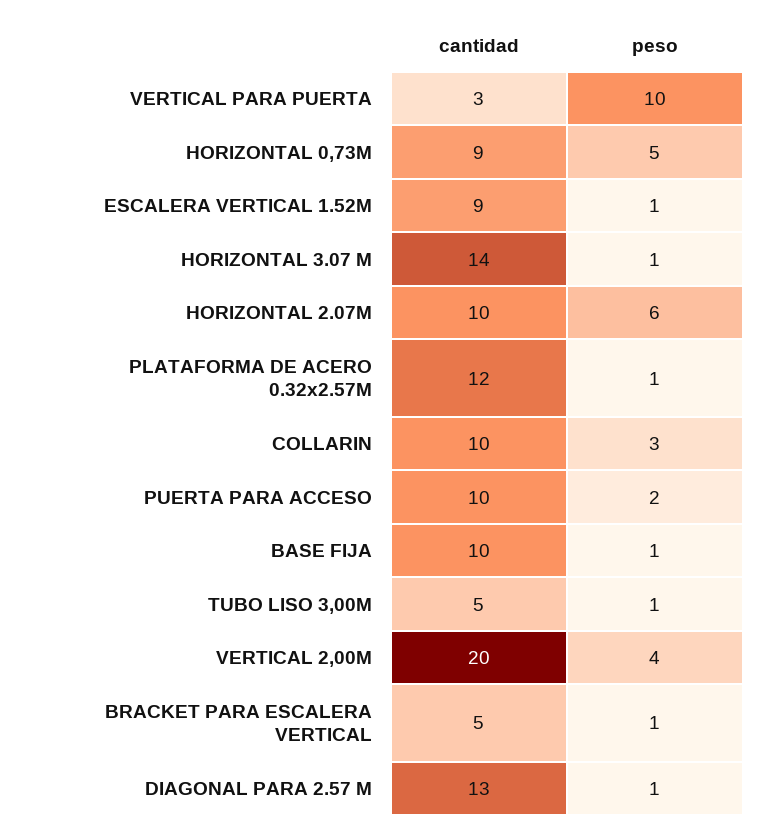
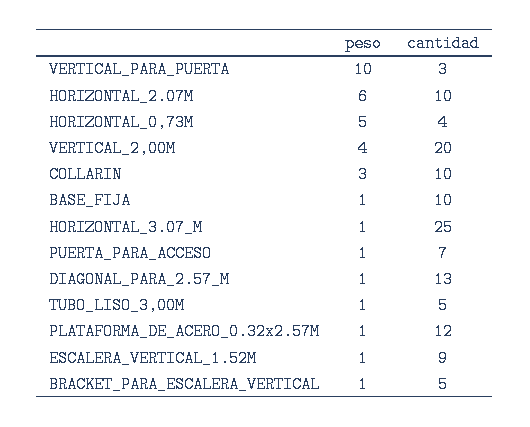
cantidad, HORIZONTAL 0,73M: 9 -> 4
cantidad, HORIZONTAL 3.07 M: 14 -> 25
cantidad, PUERTA PARA ACCESO: 10 -> 7
peso, PUERTA PARA ACCESO: 2 -> 1

